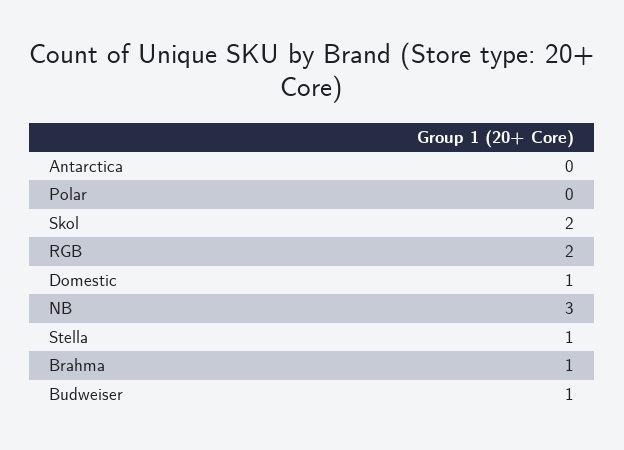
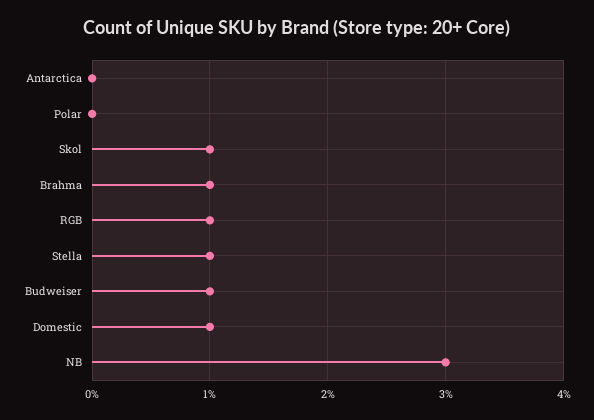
Skol: 2 -> 1
RGB: 2 -> 1

